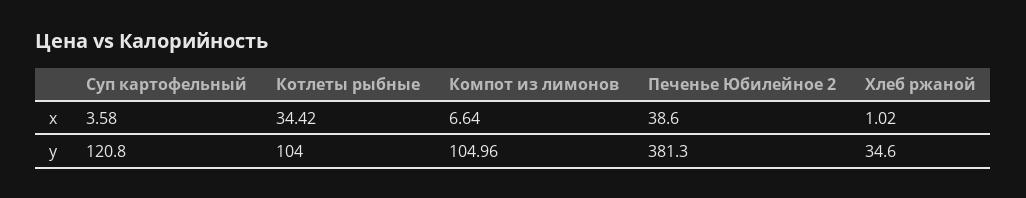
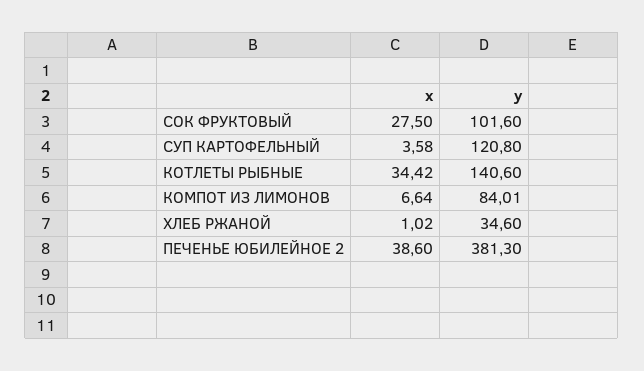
Котлеты рыбные, y: 104 -> 140.6
Компот из лимонов, y: 104.96 -> 84.01
СОК ФРУКТОВЫЙ, x: none -> 27.5
СОК ФРУКТОВЫЙ, y: none -> 101.6

